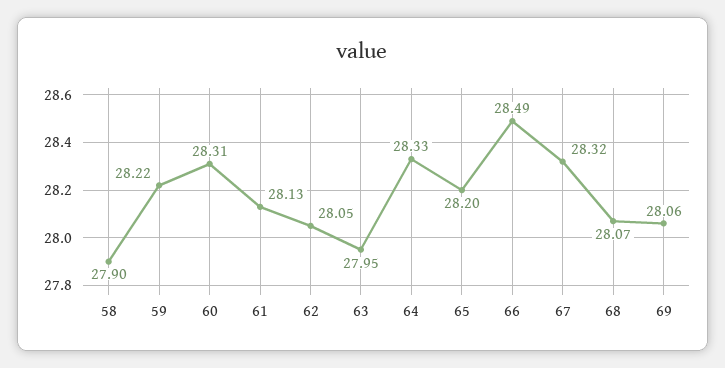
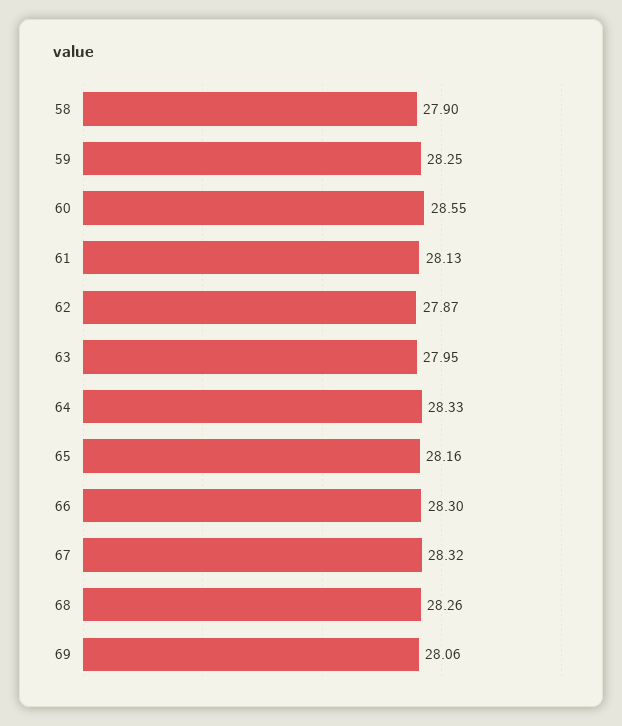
59: 28.22 -> 28.25
60: 28.31 -> 28.55
62: 28.05 -> 27.87
65: 28.2 -> 28.16
66: 28.49 -> 28.3
68: 28.07 -> 28.26

